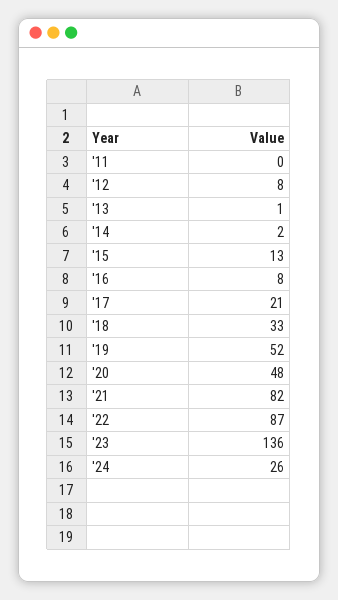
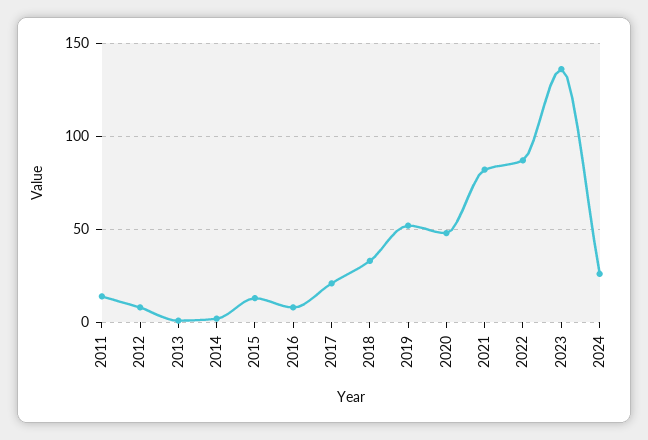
'11: 0 -> 15

